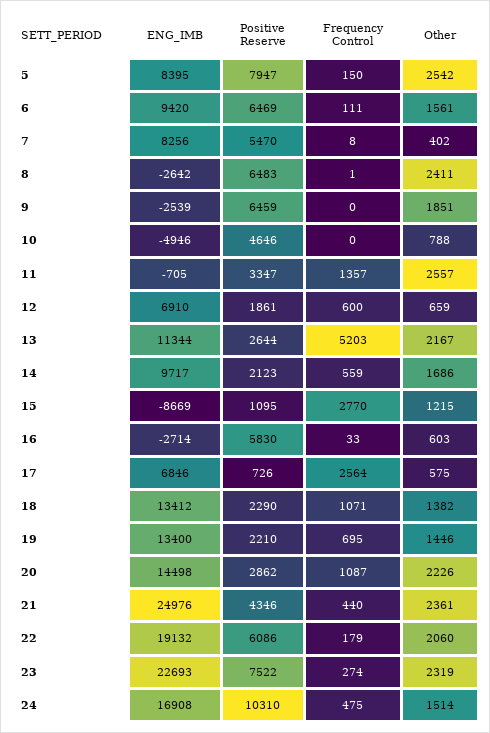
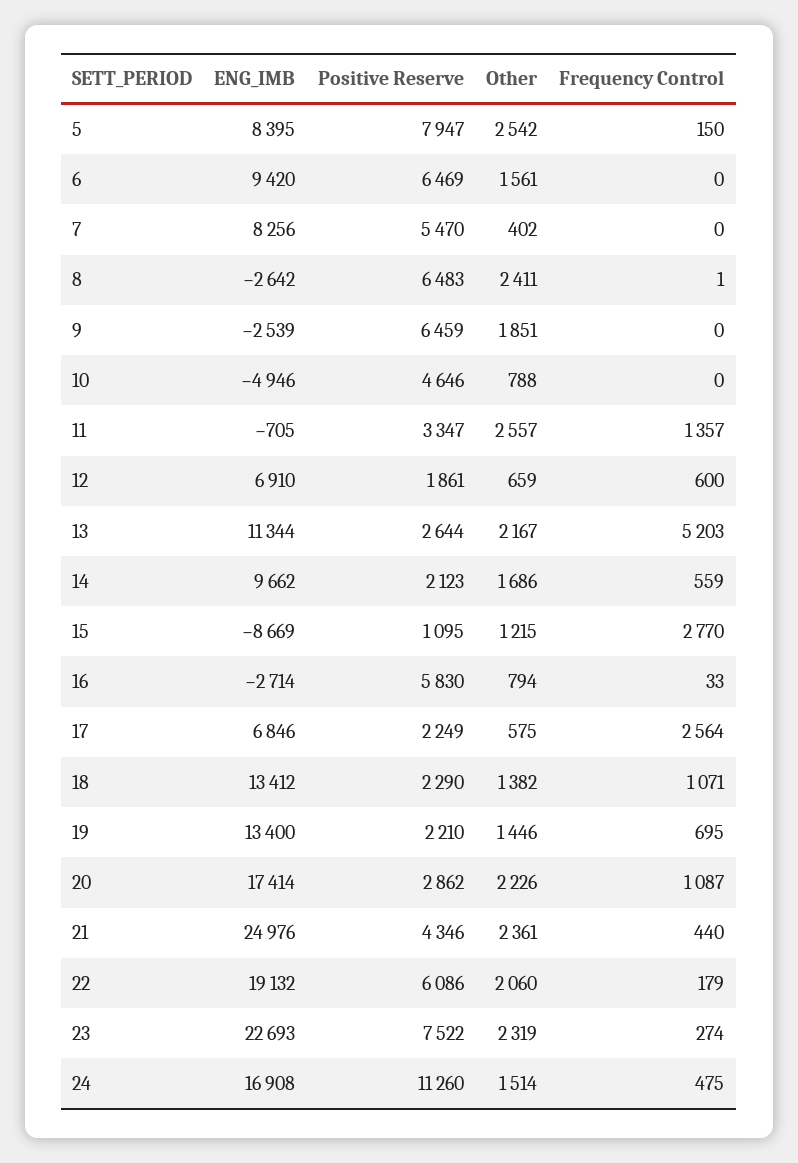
Frequency Control, 6: 111 -> 0
Frequency Control, 7: 8 -> 0
ENG_IMB, 14: 9717 -> 9662
Other, 16: 603 -> 794
Positive Reserve, 17: 726 -> 2249
ENG_IMB, 20: 14498 -> 17414
Positive Reserve, 24: 10310 -> 11260

